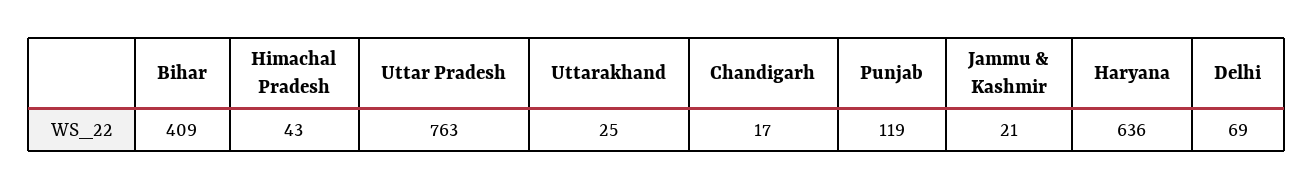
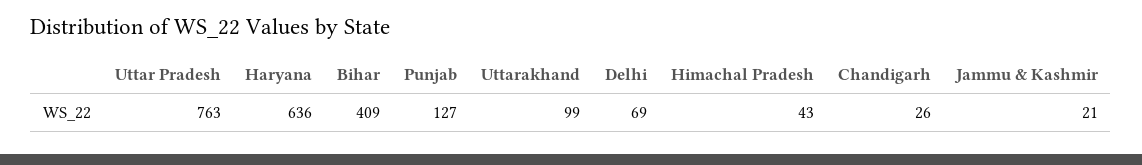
Uttarakhand: 25 -> 99
Chandigarh: 17 -> 26
Punjab: 119 -> 127

